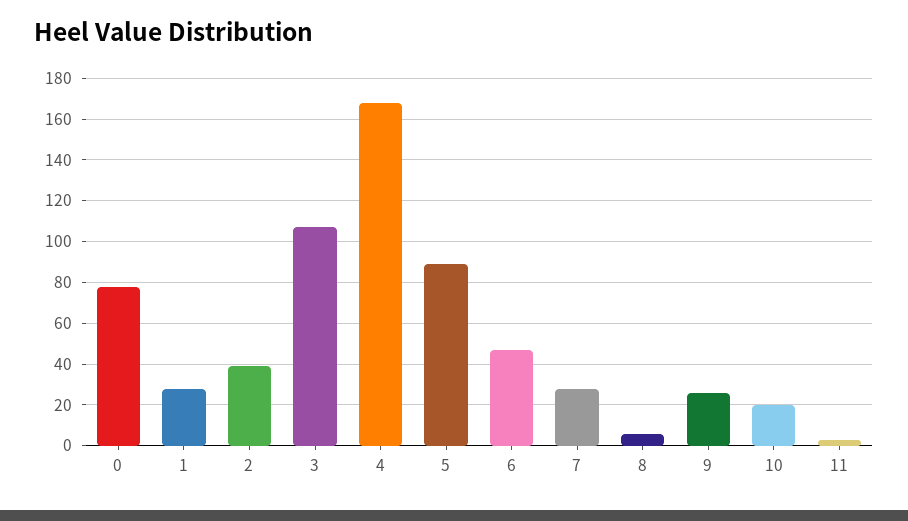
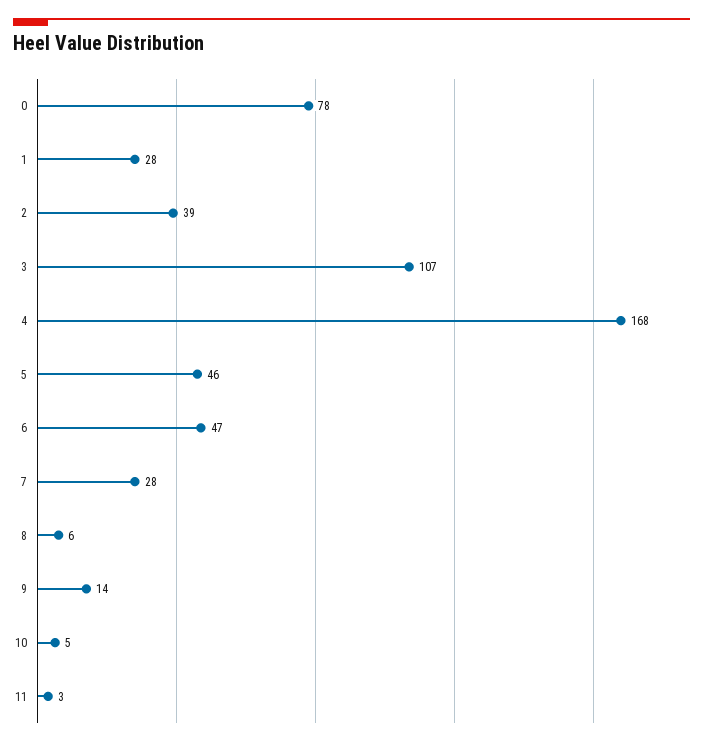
5: 90 -> 46
9: 25 -> 14
10: 20 -> 5

